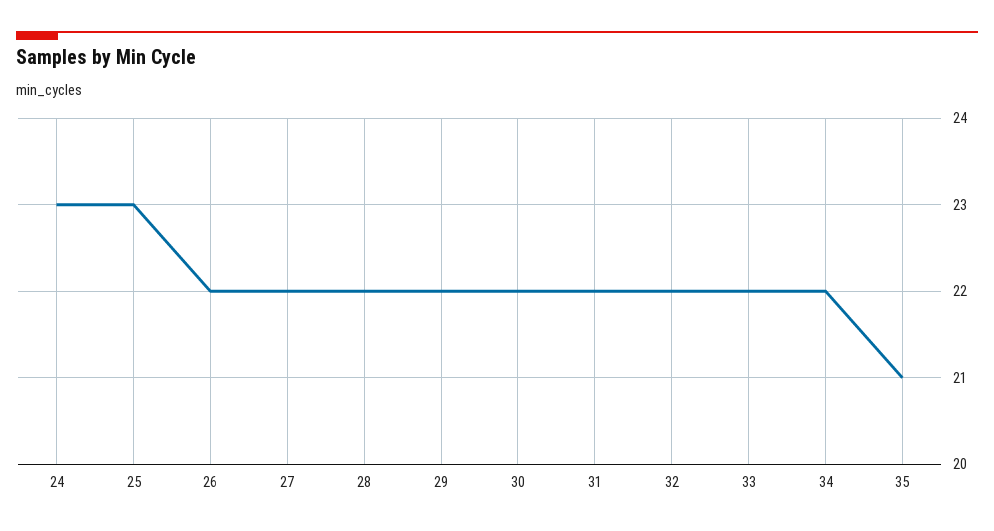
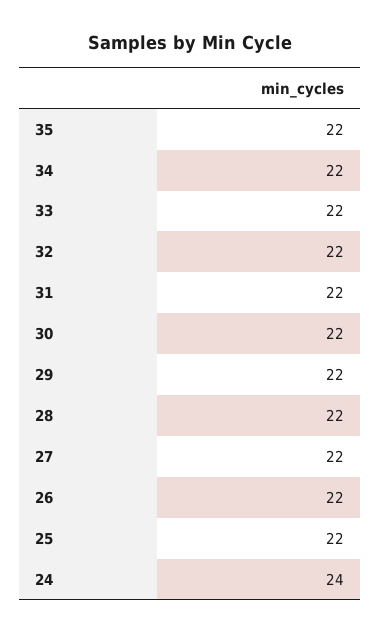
24: 23 -> 24
25: 23 -> 22
35: 21 -> 22

